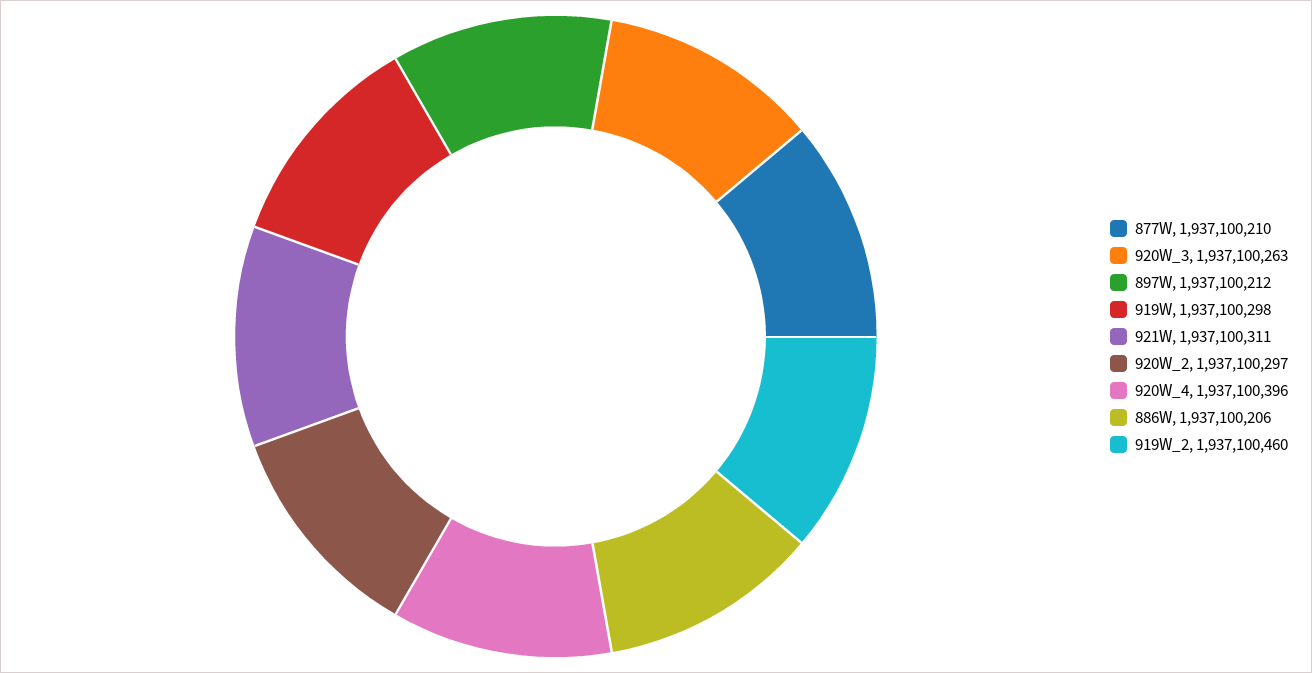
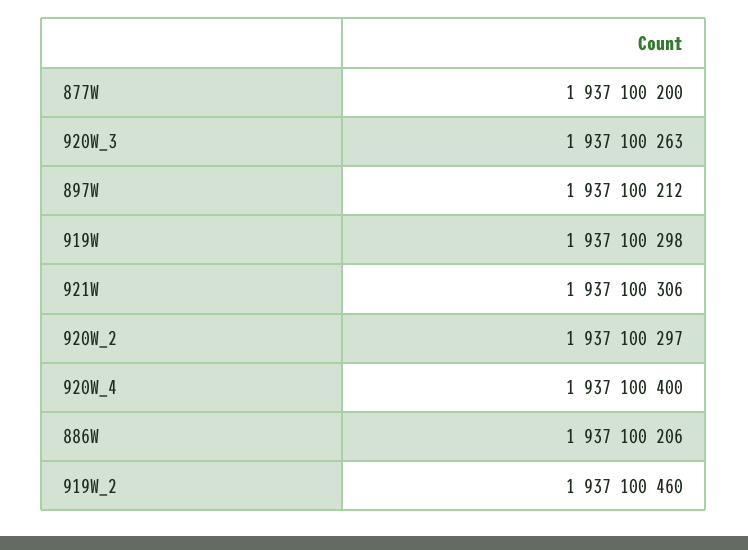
877W: 1937100210 -> 1937100200
921W: 1937100311 -> 1937100306
920W_4: 1937100396 -> 1937100400

